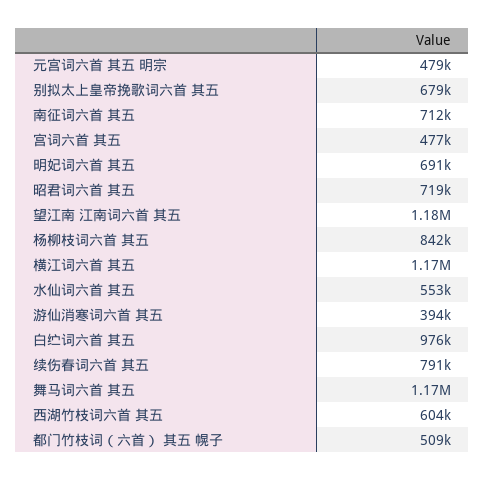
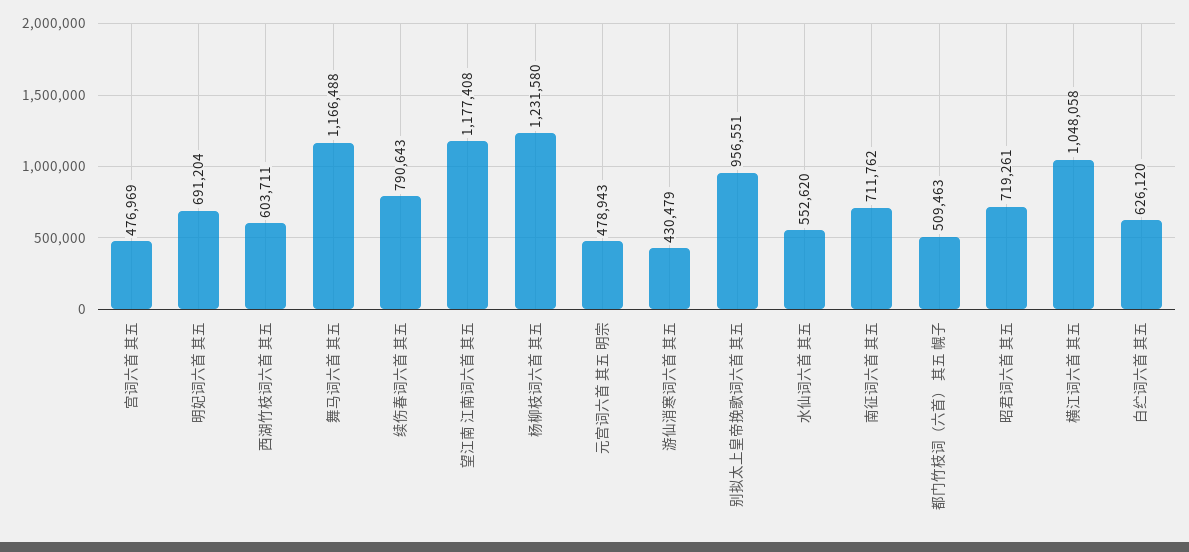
别拟太上皇帝挽歌词六首 其五: 679000 -> 956551
杨柳枝词六首 其五: 842000 -> 1231580
横江词六首 其五: 1170000 -> 1048058
游仙消寒词六首 其五: 394000 -> 430479
白纻词六首 其五: 976000 -> 626120

